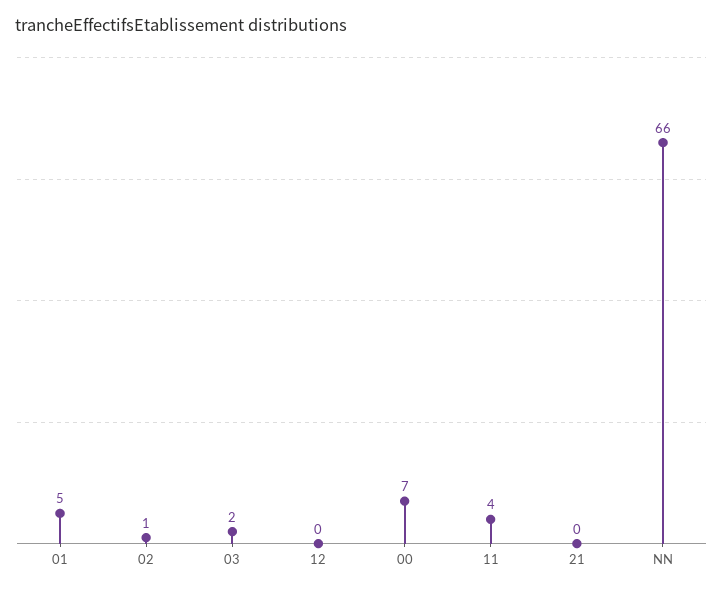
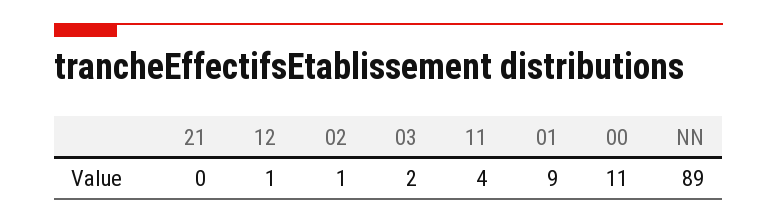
01: 5 -> 9
12: 0 -> 1
00: 7 -> 11
NN: 66 -> 89

